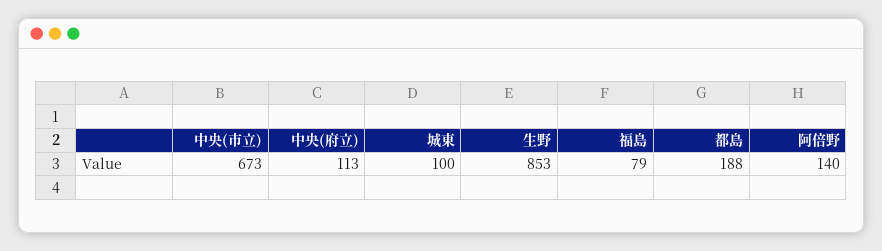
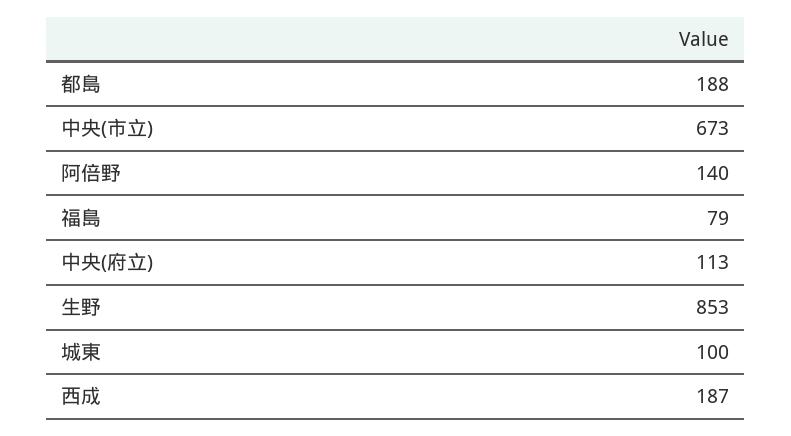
西成: none -> 187

